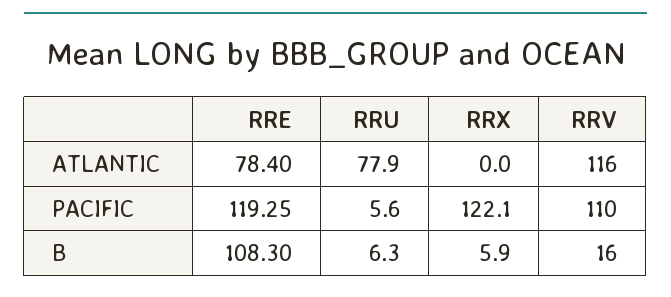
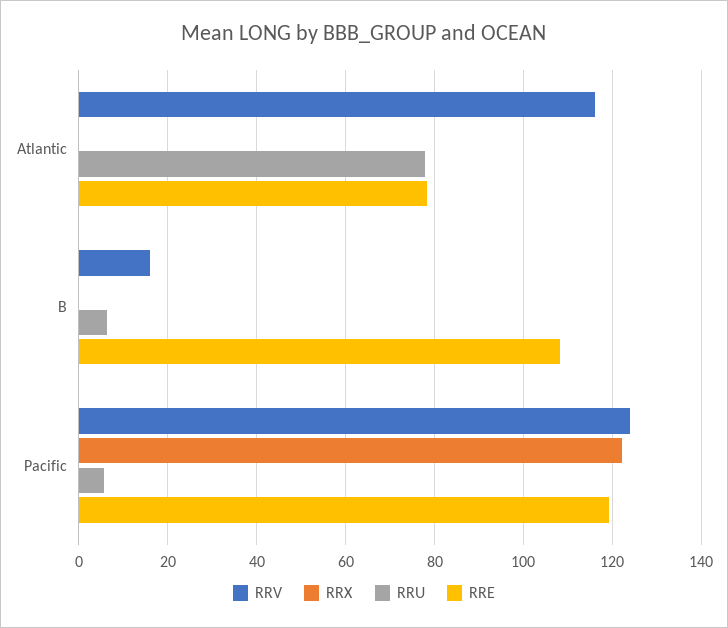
RRV, PACIFIC: 110 -> 124
RRX, B: 5.9 -> 0

